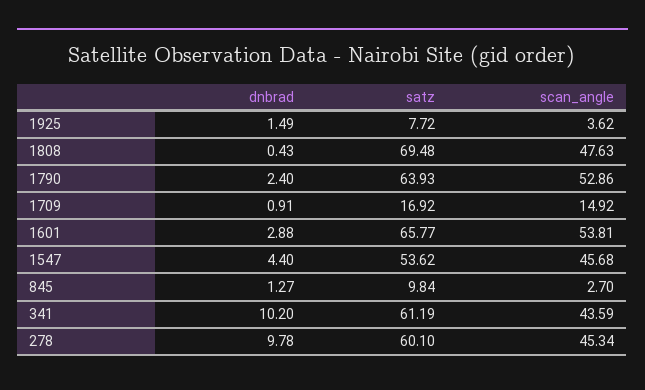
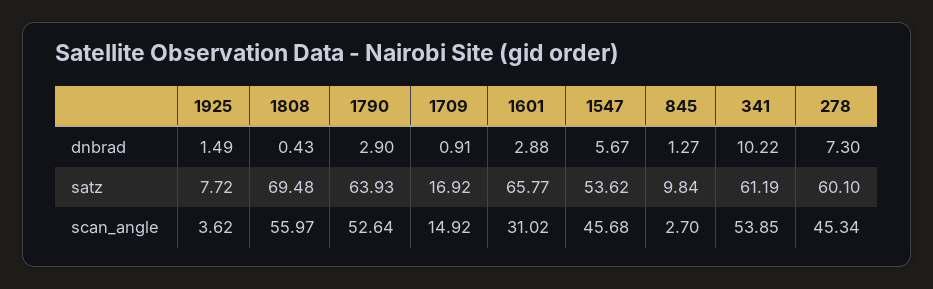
scan_angle, 1808: 47.63 -> 55.97
dnbrad, 1790: 2.4 -> 2.9
scan_angle, 1790: 52.86 -> 52.64
scan_angle, 1601: 53.81 -> 31.02
dnbrad, 1547: 4.4 -> 5.67
dnbrad, 341: 10.2 -> 10.22
scan_angle, 341: 43.59 -> 53.85
dnbrad, 278: 9.78 -> 7.3

